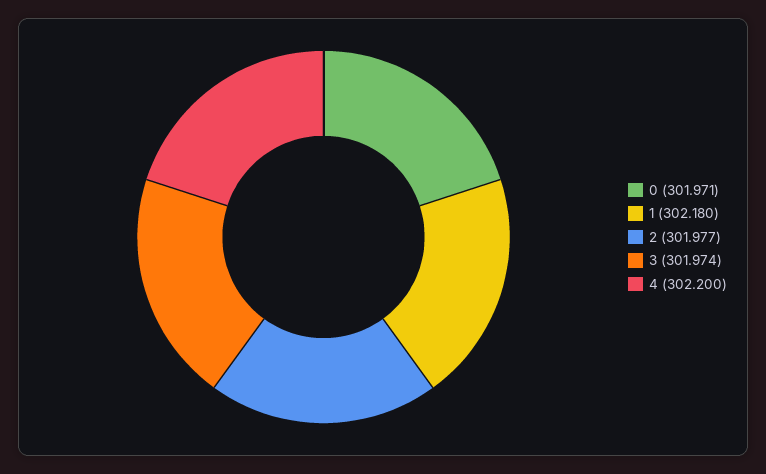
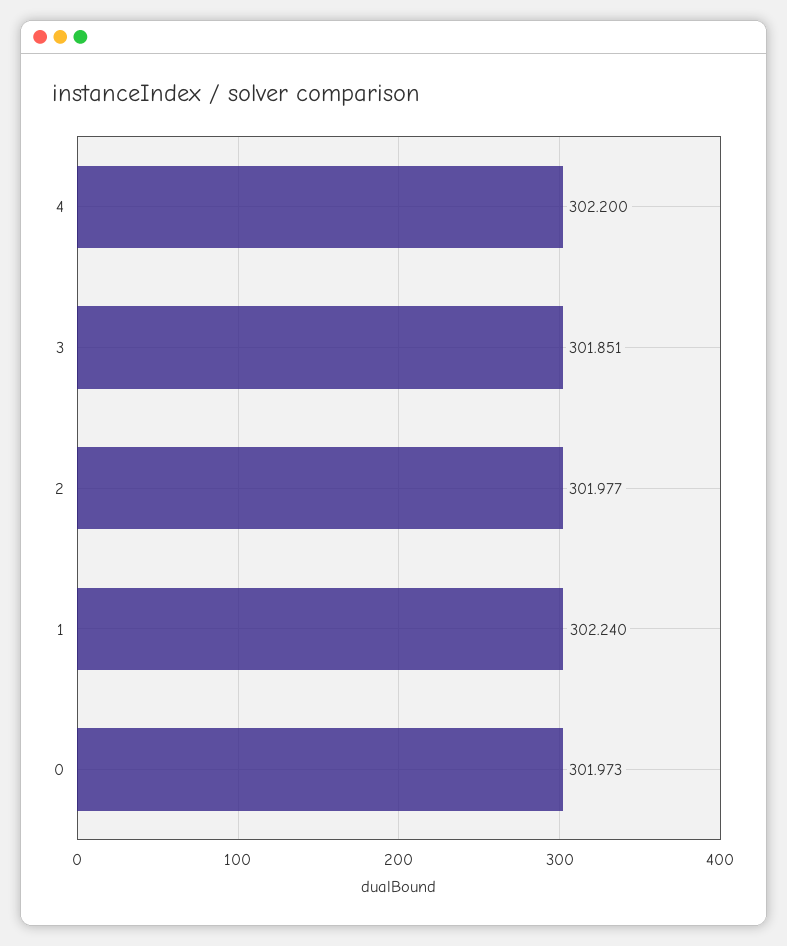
0: 301.971 -> 301.973
1: 302.18 -> 302.24
3: 301.974 -> 301.851

